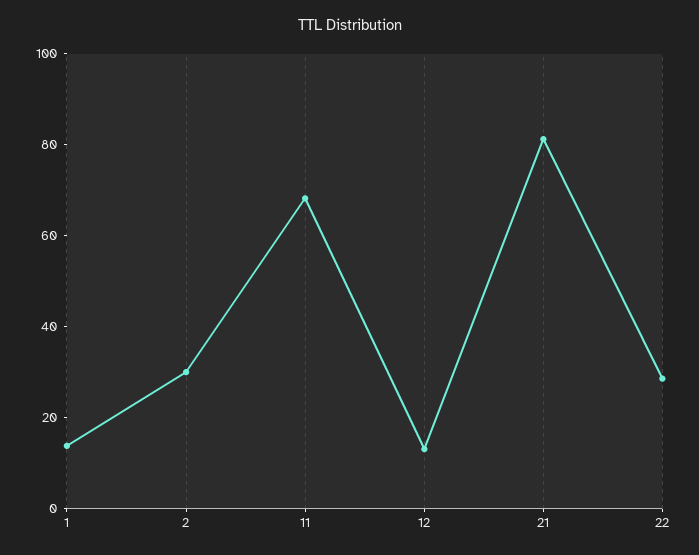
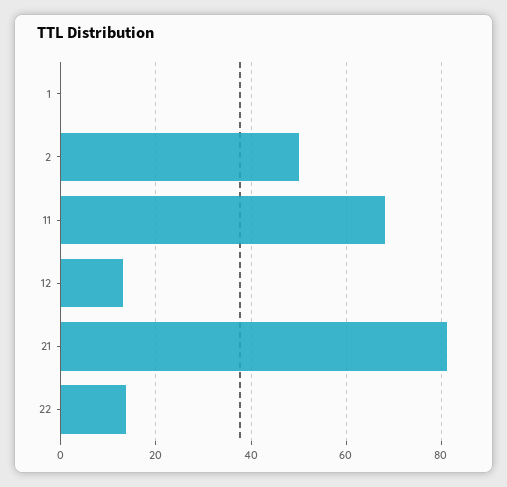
1: 15 -> 0
2: 30 -> 50
22: 30 -> 14

